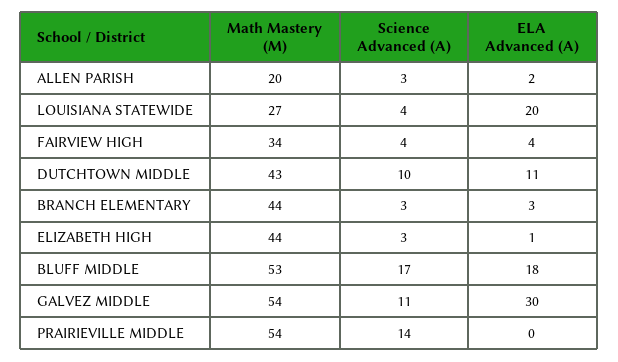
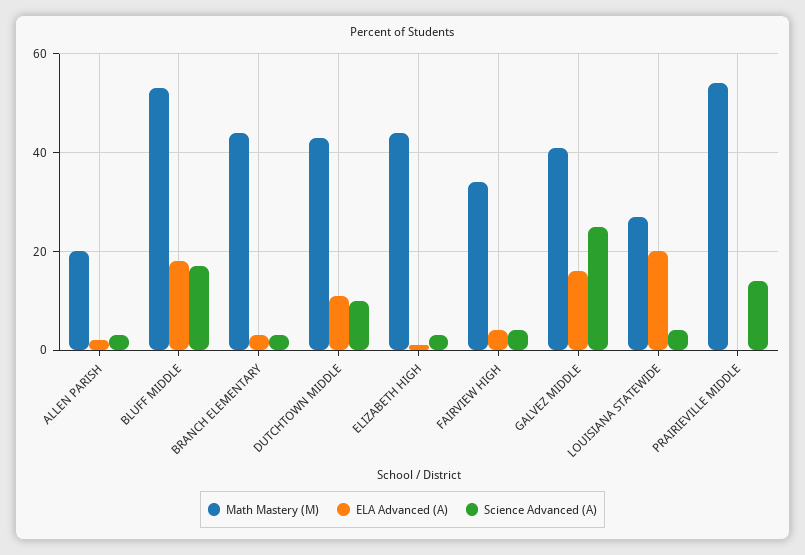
Math Mastery (M), GALVEZ MIDDLE: 54 -> 40
Science Advanced (A), GALVEZ MIDDLE: 11 -> 25
ELA Advanced (A), GALVEZ MIDDLE: 30 -> 15

